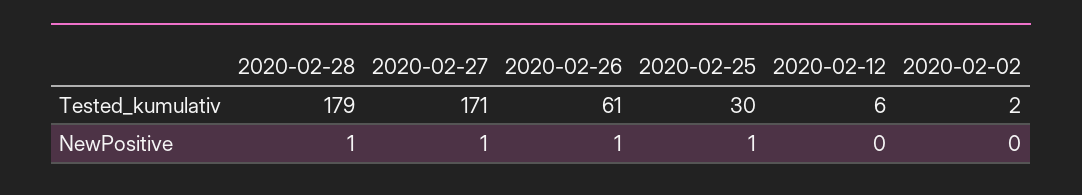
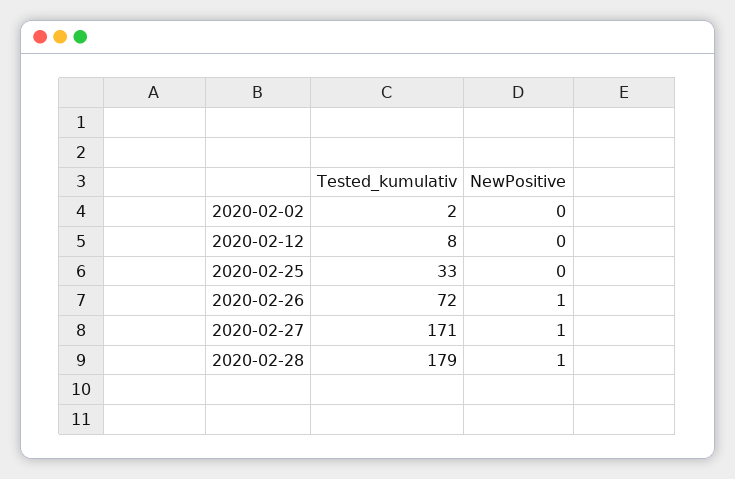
2020-02-26, Tested_kumulativ: 61 -> 72
2020-02-25, Tested_kumulativ: 30 -> 33
2020-02-12, Tested_kumulativ: 6 -> 8
2020-02-25, NewPositive: 1 -> 0

